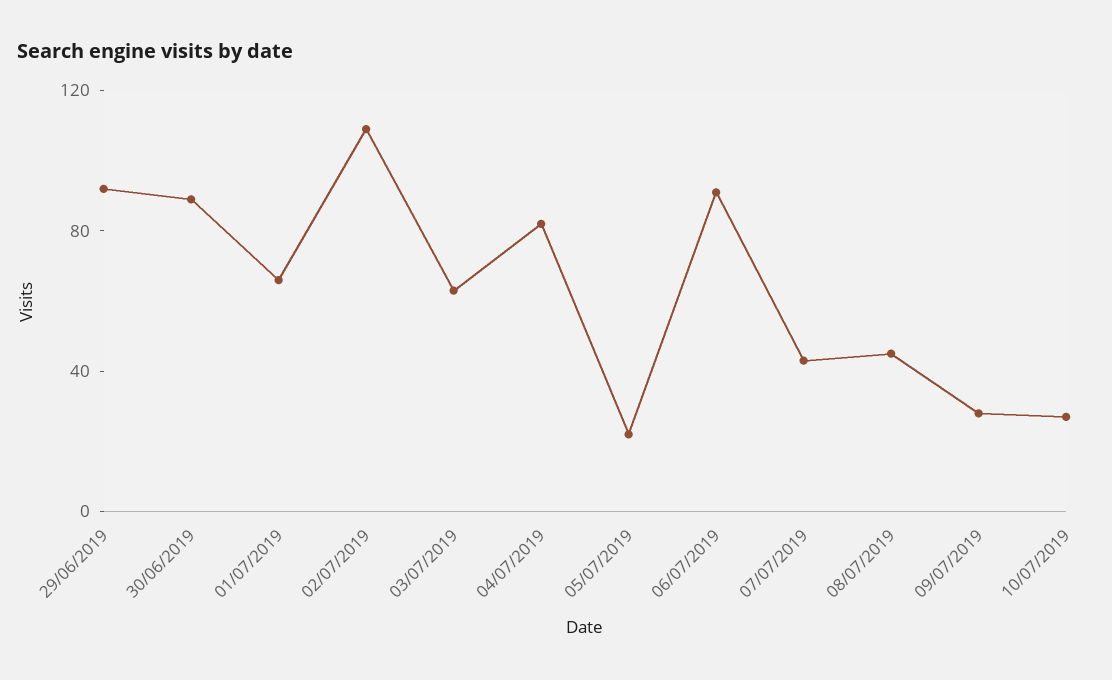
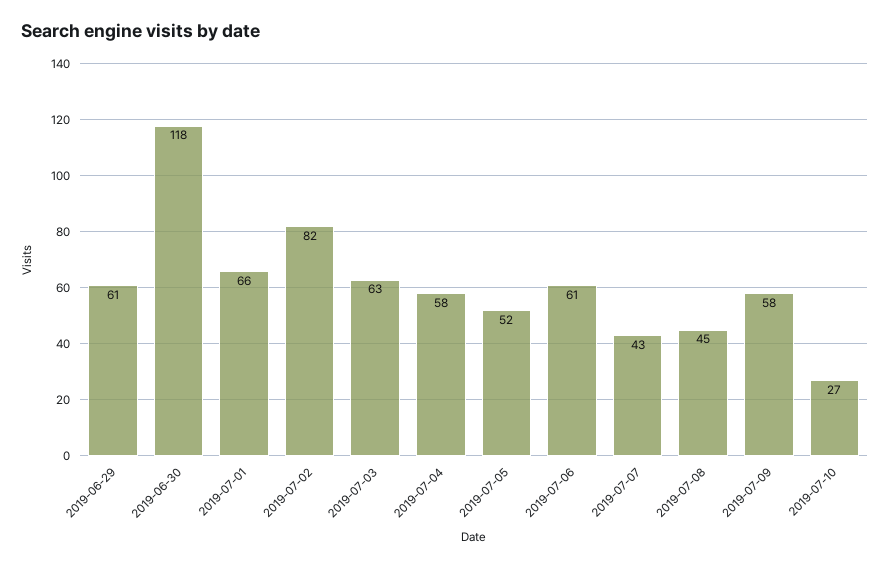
29/06/2019: 90 -> 61
30/06/2019: 90 -> 118
02/07/2019: 110 -> 82
04/07/2019: 80 -> 58
05/07/2019: 20 -> 52
06/07/2019: 90 -> 61
09/07/2019: 30 -> 58

